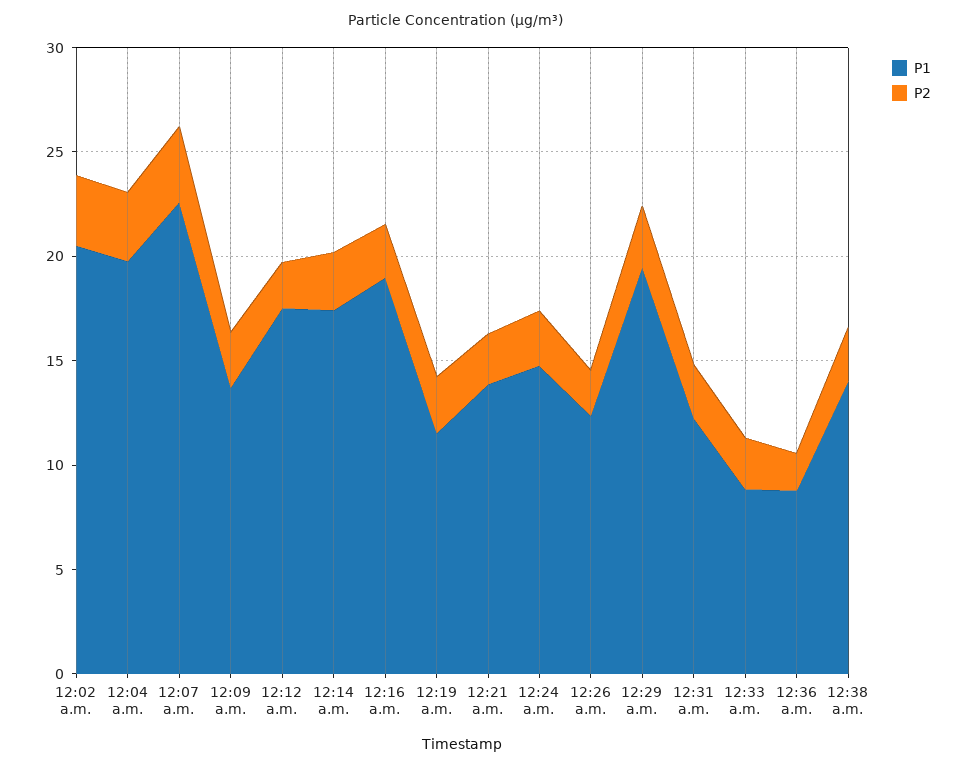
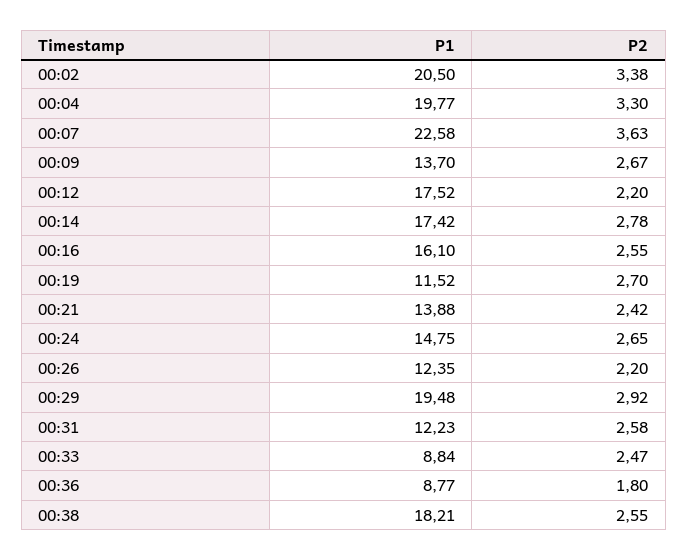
P1, 12:16 a.m.: 19 -> 16.1
P1, 12:38 a.m.: 14 -> 18.21

